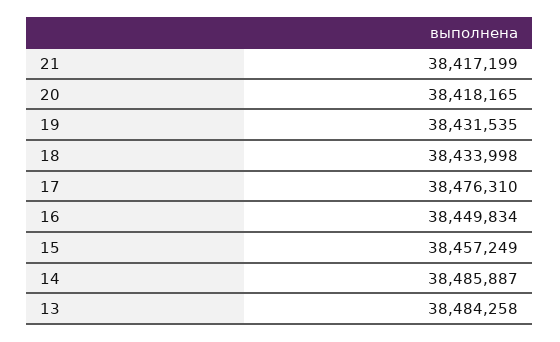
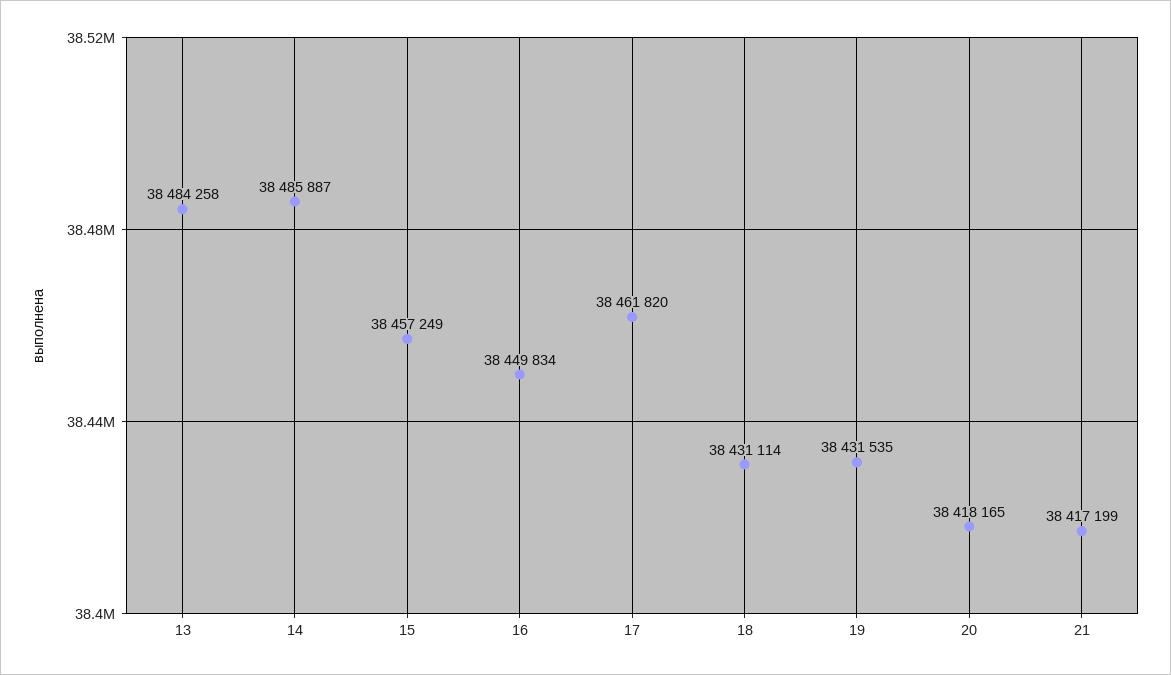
18: 38433998 -> 38431114
17: 38476310 -> 38461820

